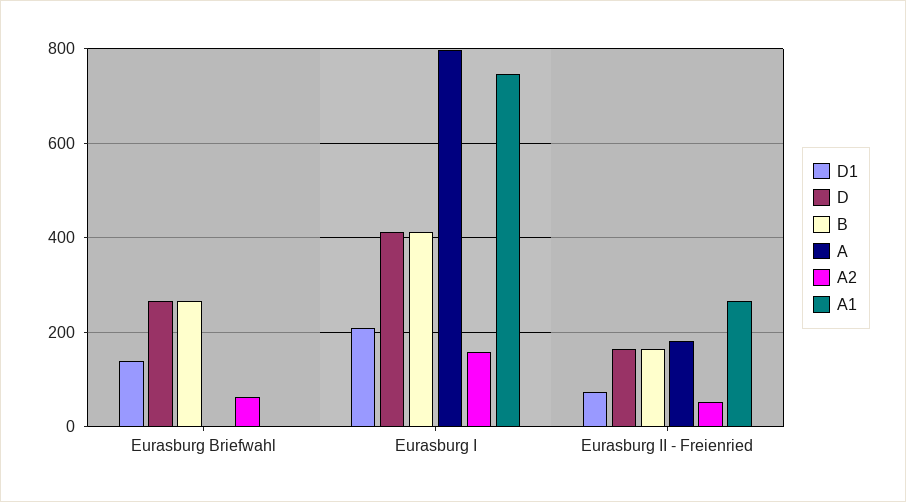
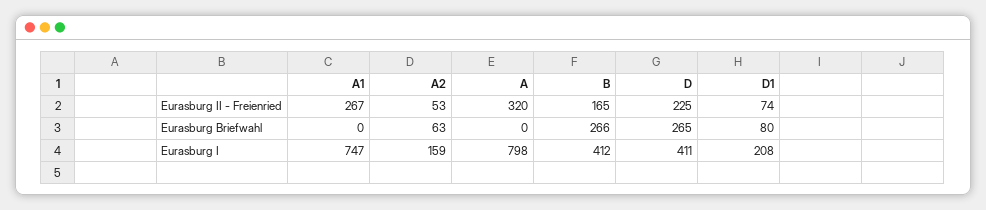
D1, Eurasburg Briefwahl: 140 -> 80
D, Eurasburg II - Freienried: 160 -> 225
A, Eurasburg II - Freienried: 180 -> 320

